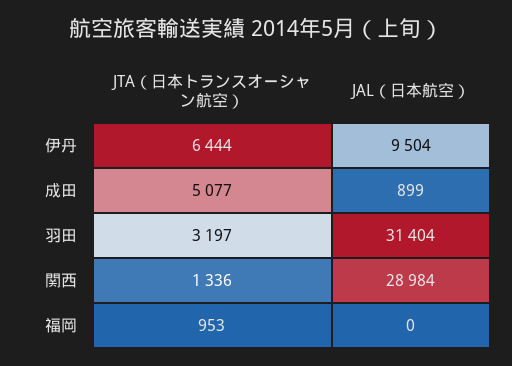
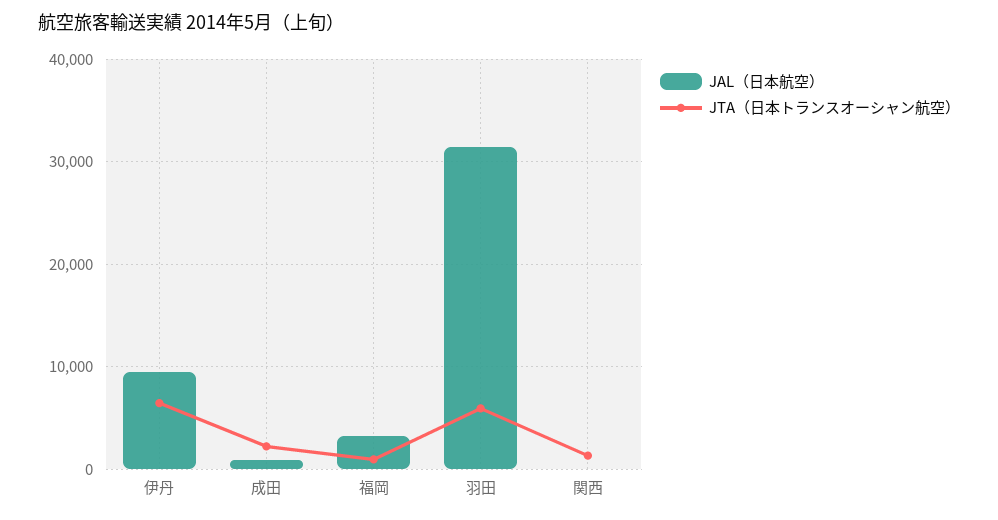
JTA（日本トランスオーシャン航空）, 成田: 5077 -> 2000
JTA（日本トランスオーシャン航空）, 羽田: 3197 -> 6000
JAL（日本航空）, 関西: 28984 -> 0
JAL（日本航空）, 福岡: 0 -> 3000

